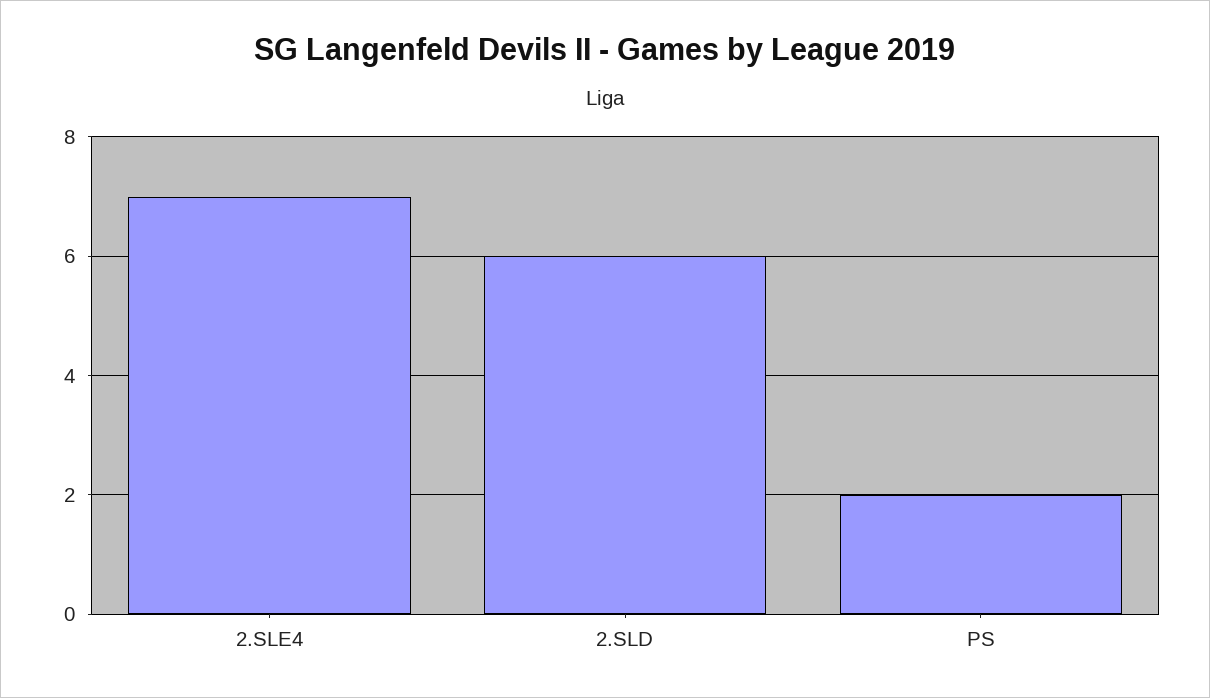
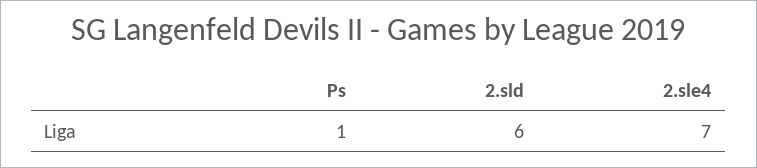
PS: 2 -> 1

